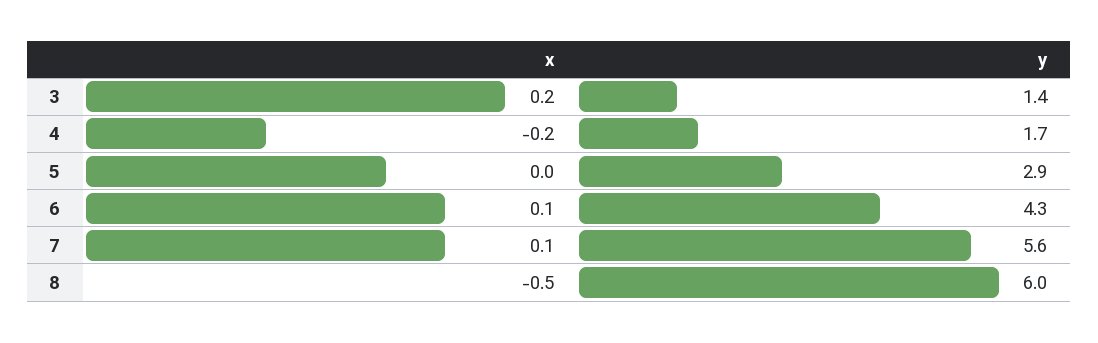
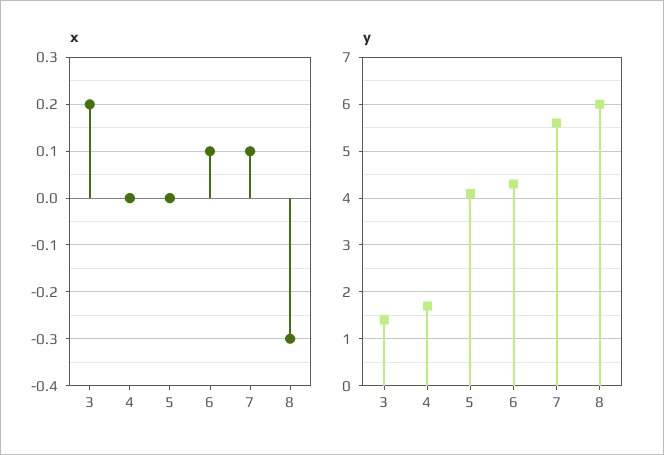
x, 4: -0.2 -> 0
y, 5: 2.9 -> 4
x, 8: -0.5 -> -0.3

